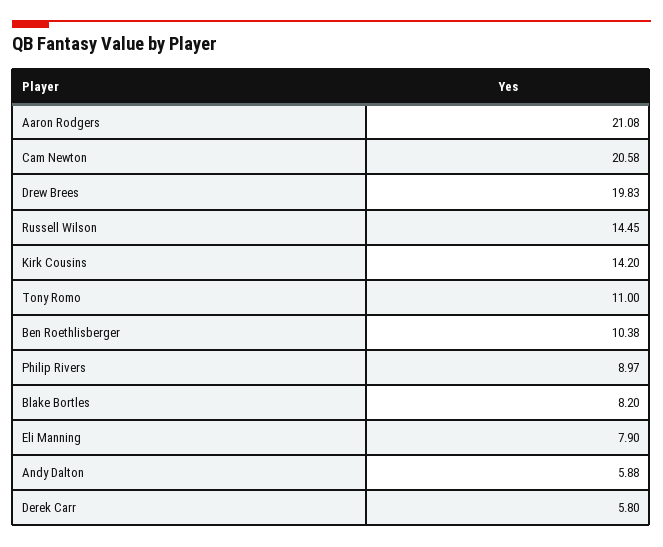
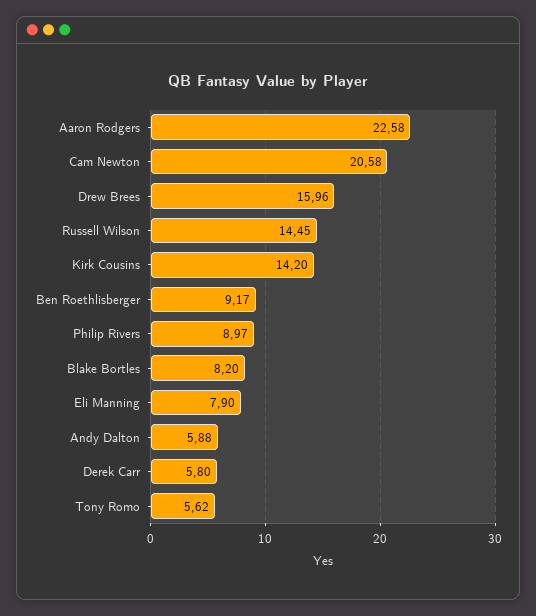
Aaron Rodgers: 21.08 -> 22.58
Drew Brees: 19.83 -> 15.96
Tony Romo: 11 -> 5.62
Ben Roethlisberger: 10.38 -> 9.17

